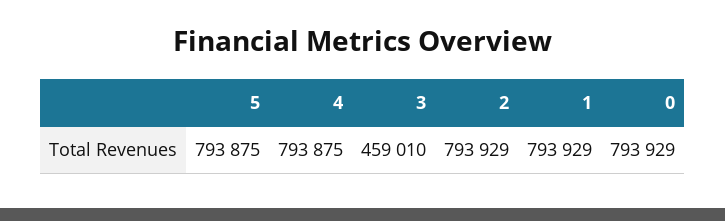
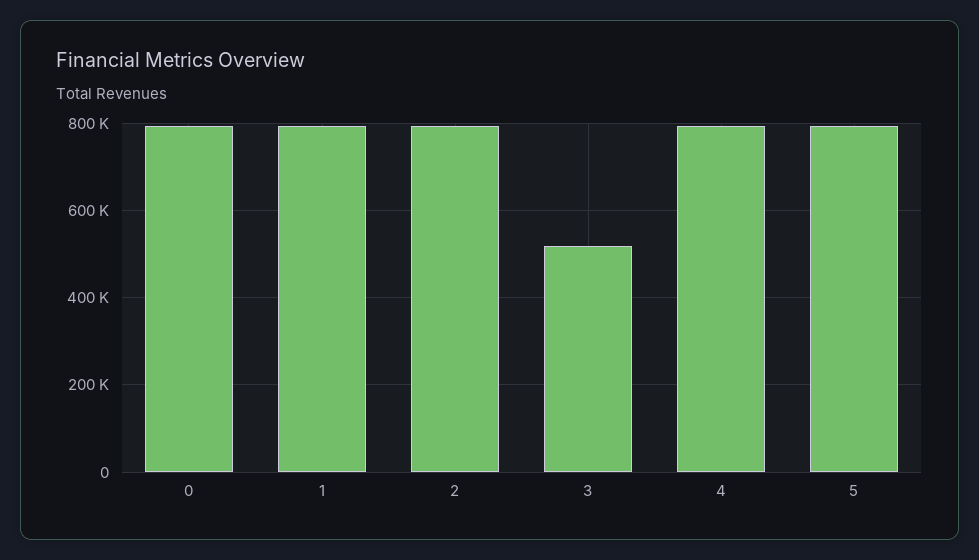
3: 459010 -> 520000

